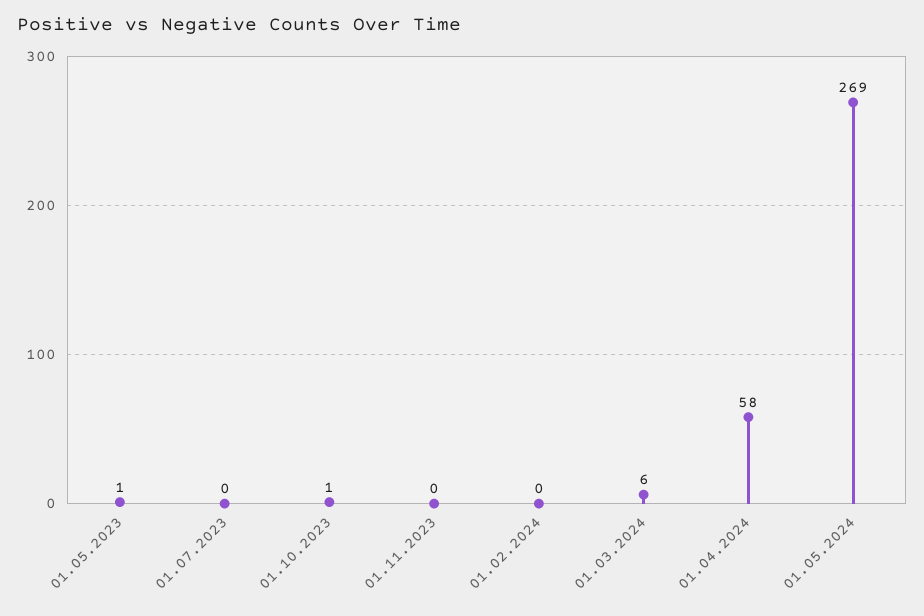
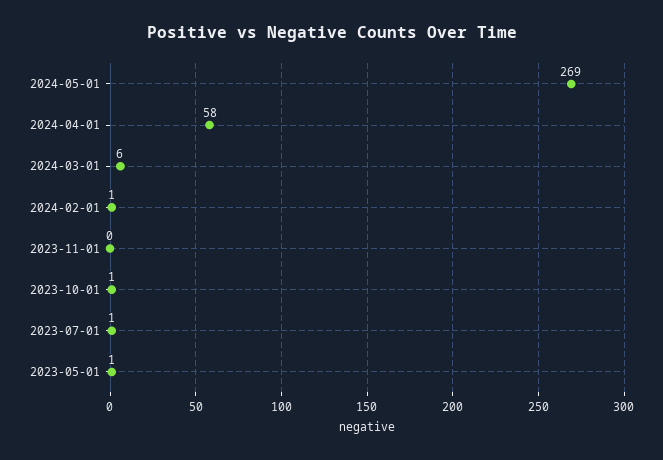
01.07.2023: 0 -> 1
01.02.2024: 0 -> 1

